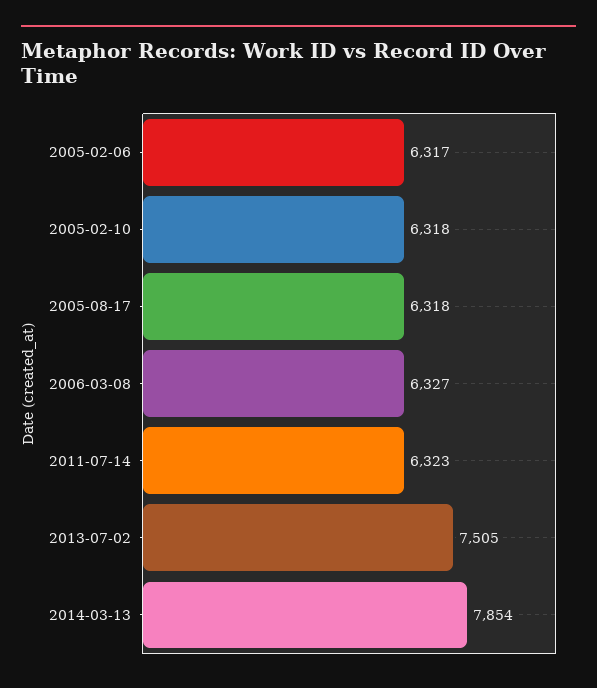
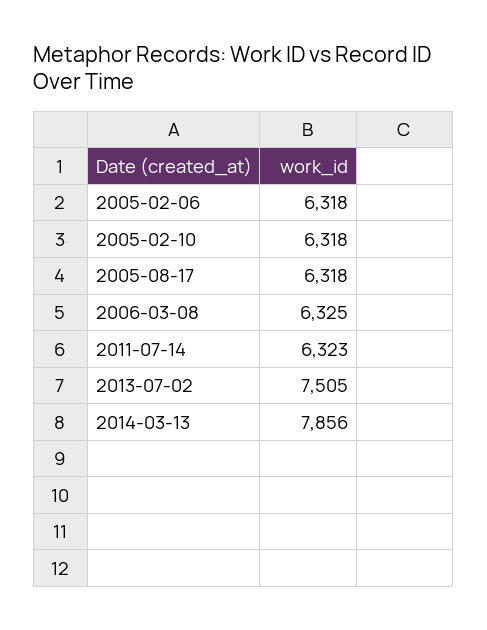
2005-02-06: 6317 -> 6318
2006-03-08: 6327 -> 6325
2014-03-13: 7854 -> 7856

